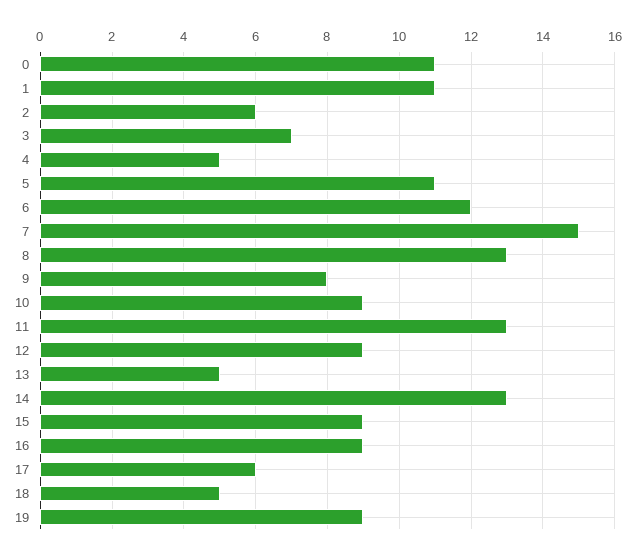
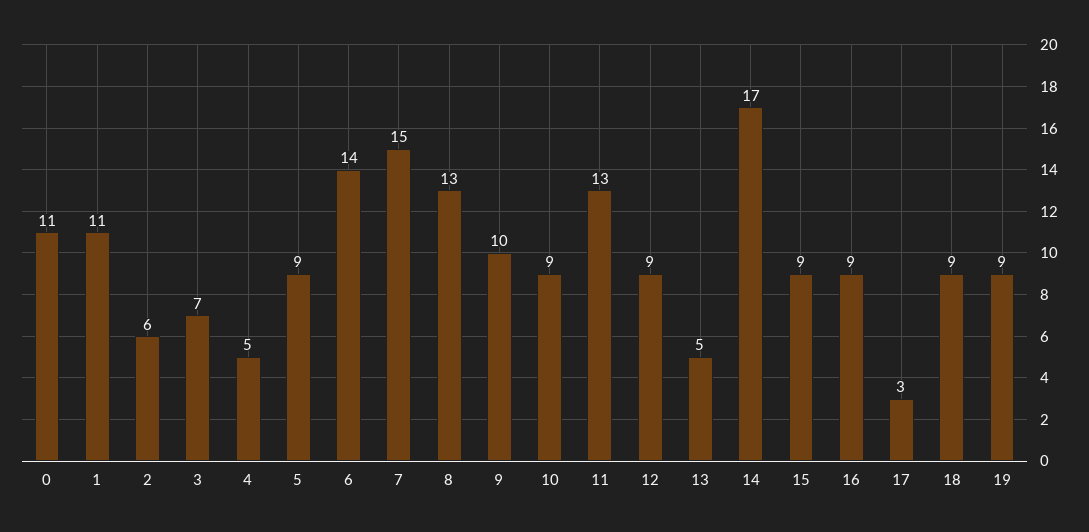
5: 11 -> 9
6: 12 -> 14
9: 8 -> 10
14: 13 -> 17
17: 6 -> 3
18: 5 -> 9

